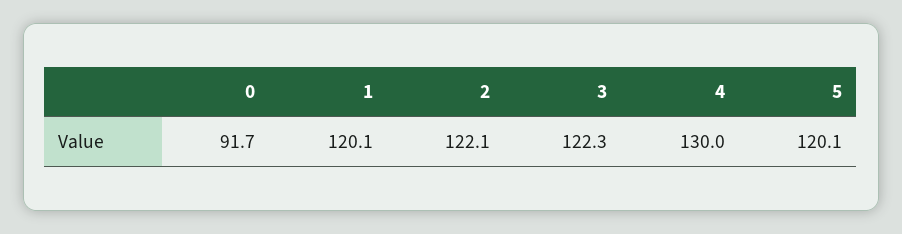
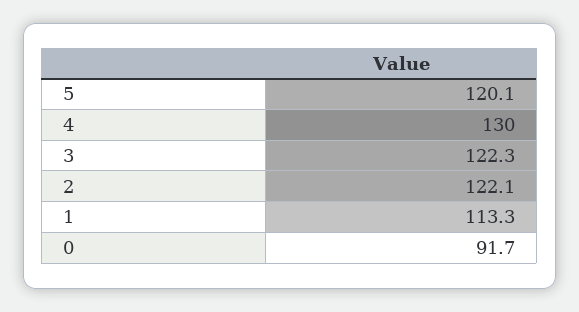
1: 120.1 -> 113.3

